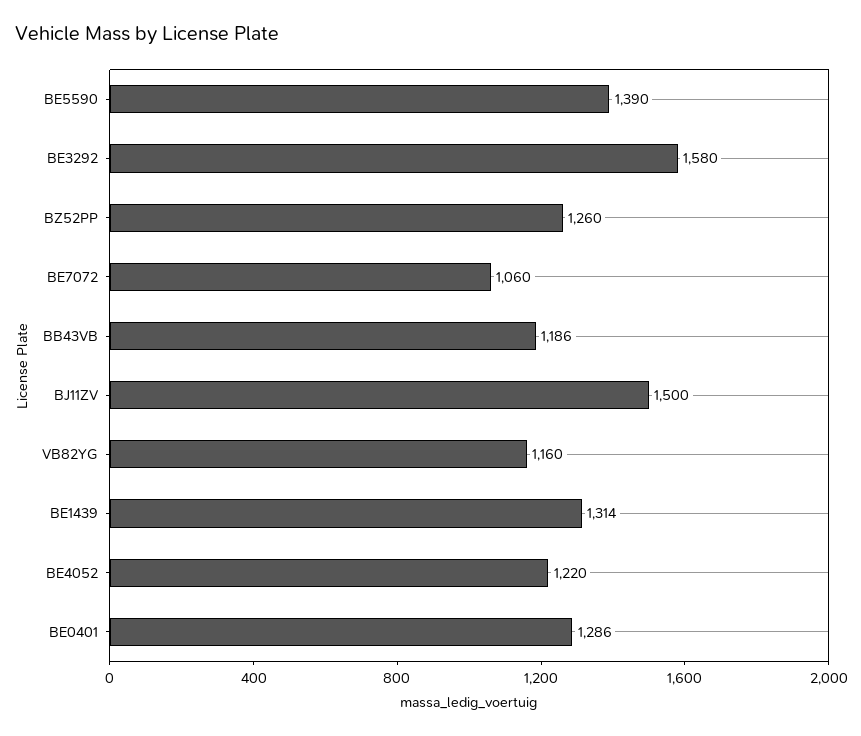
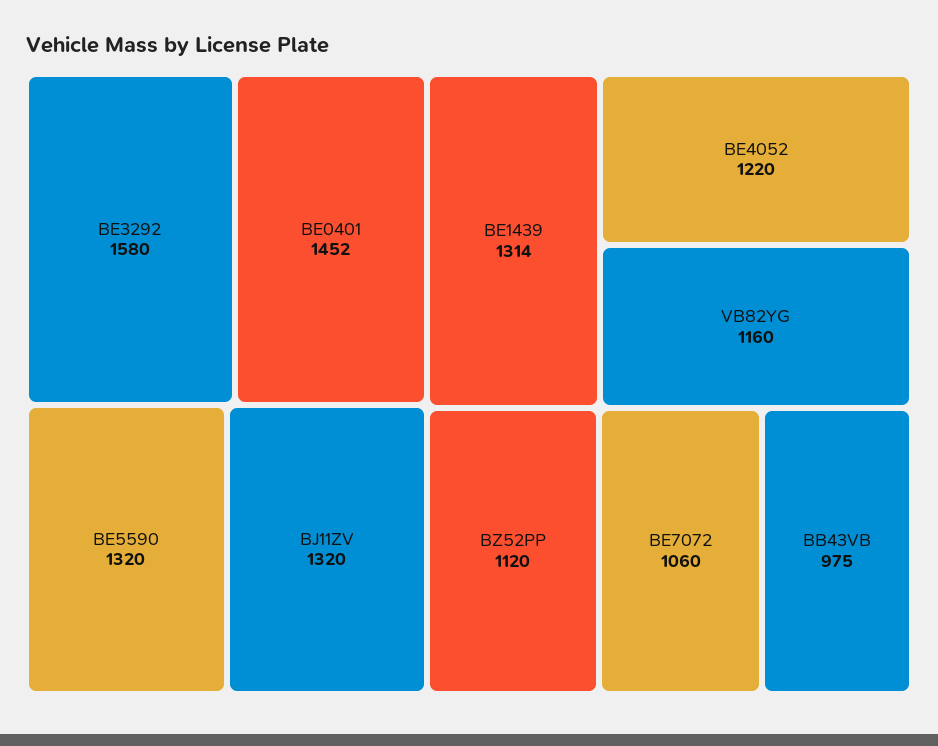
BE5590: 1390 -> 1320
BZ52PP: 1260 -> 1120
BB43VB: 1186 -> 975
BJ11ZV: 1500 -> 1320
BE0401: 1286 -> 1452

